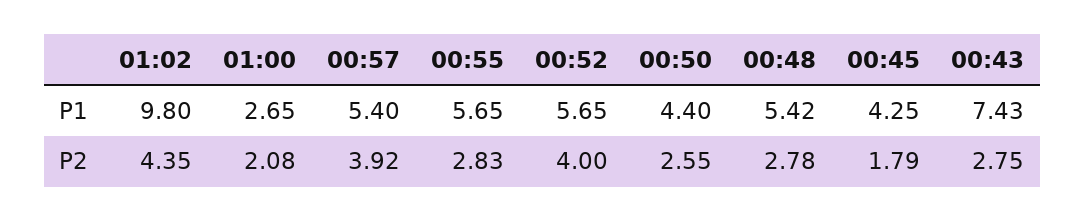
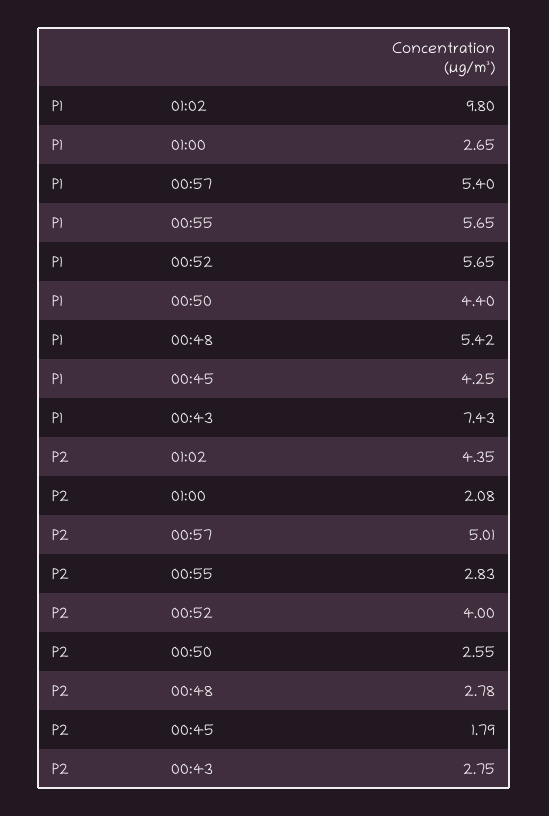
00:57, P2: 3.92 -> 5.01

